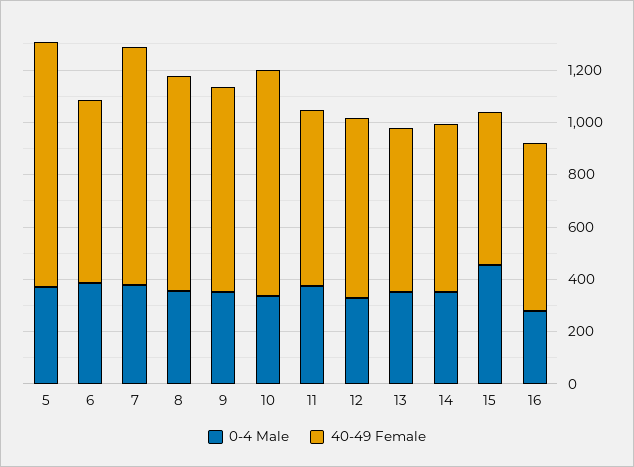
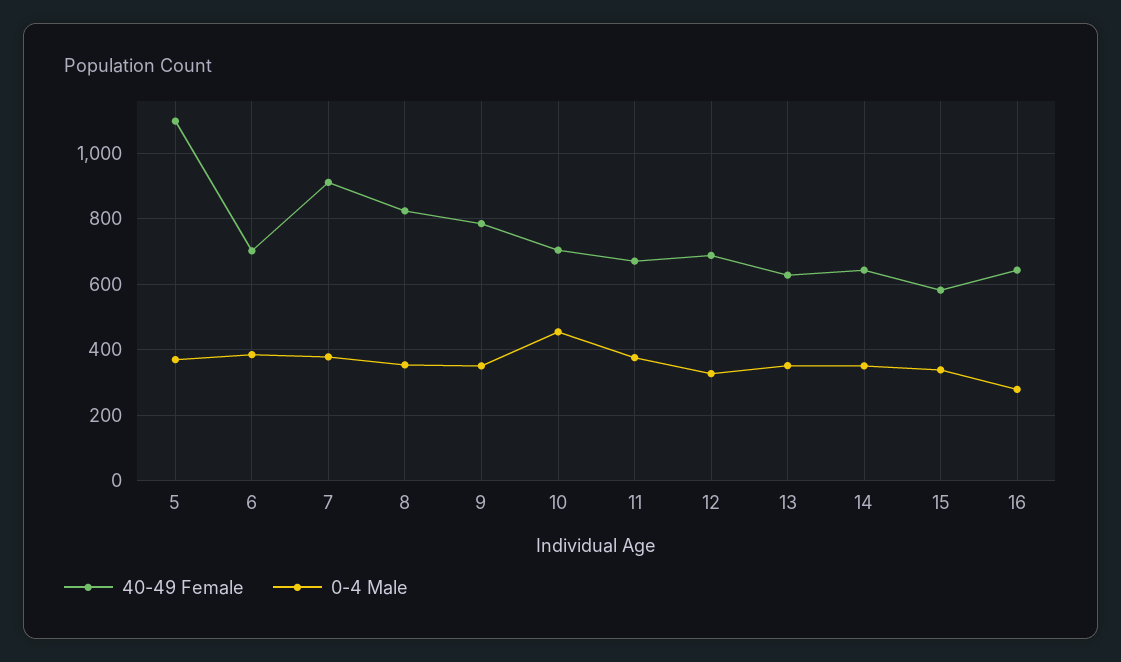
40-49 Female, 5: 950 -> 1100
0-4 Male, 10: 350 -> 460
40-49 Female, 10: 850 -> 700
0-4 Male, 15: 450 -> 340

